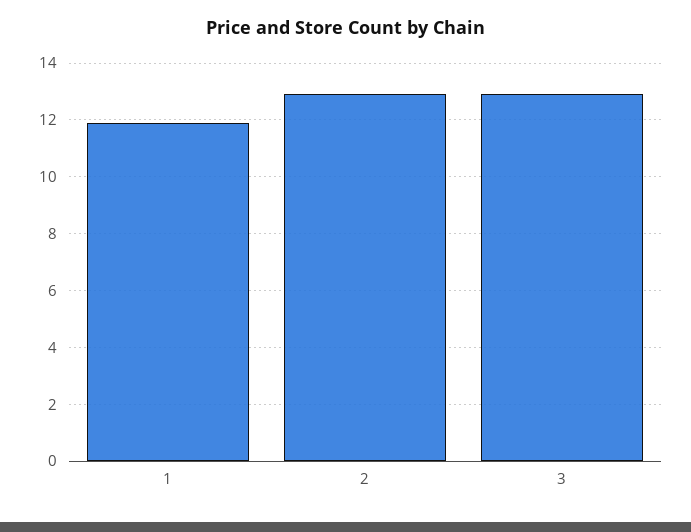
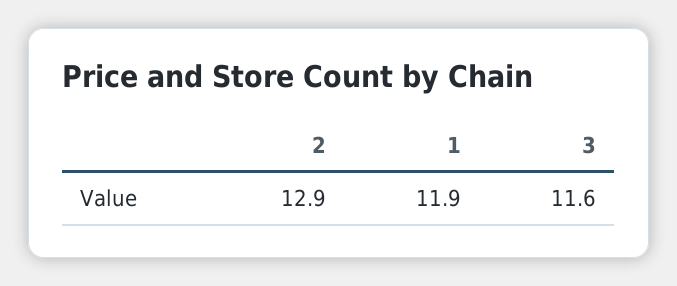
3: 13 -> 11.6

